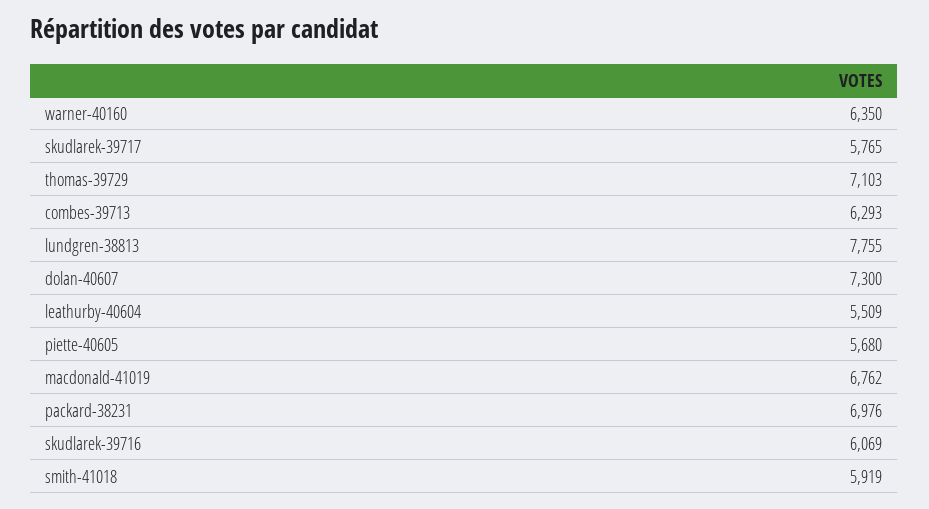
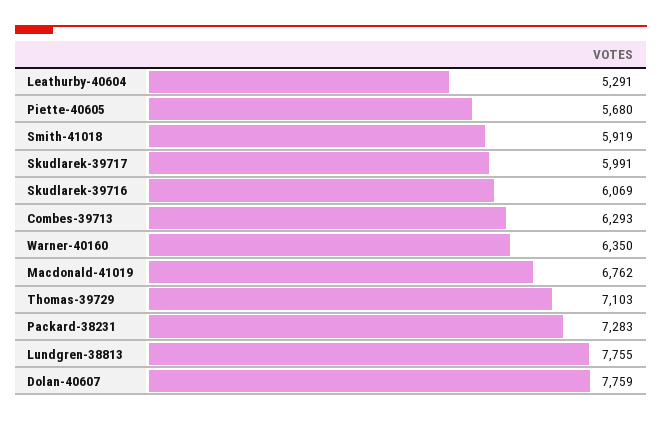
skudlarek-39717: 5765 -> 5991
dolan-40607: 7300 -> 7759
leathurby-40604: 5509 -> 5291
packard-38231: 6976 -> 7283

